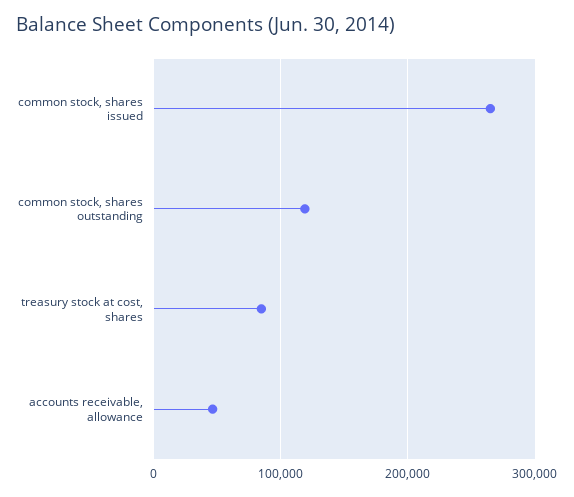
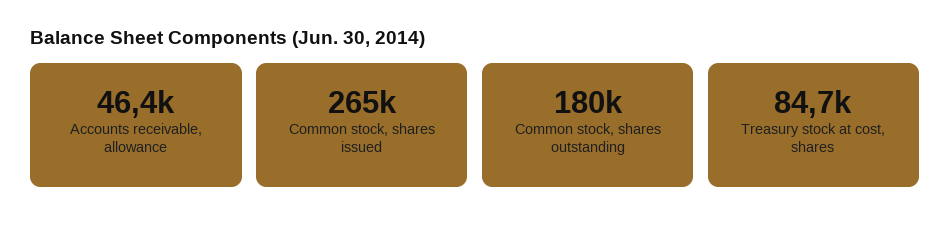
common stock, shares outstanding: 120000 -> 180000

